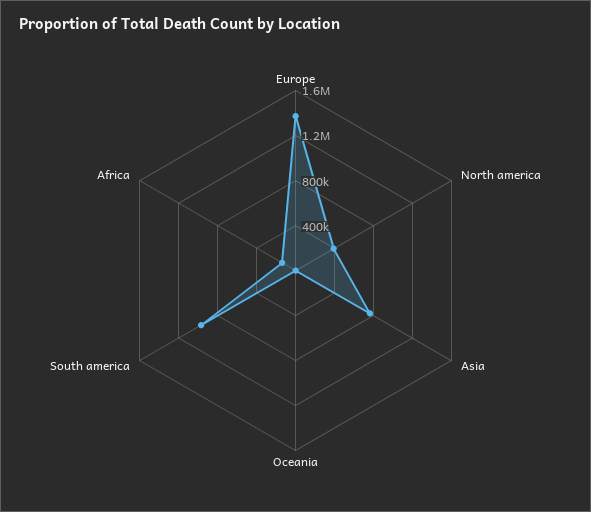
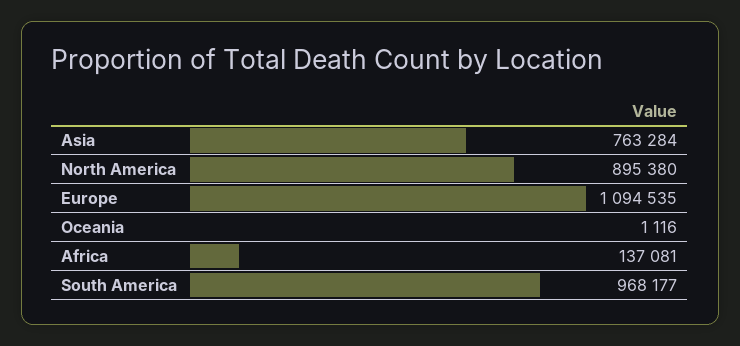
Europe: 1400000 -> 1094535
North america: 400000 -> 895380

